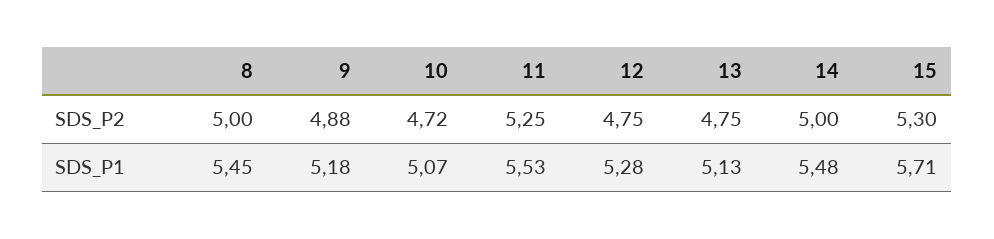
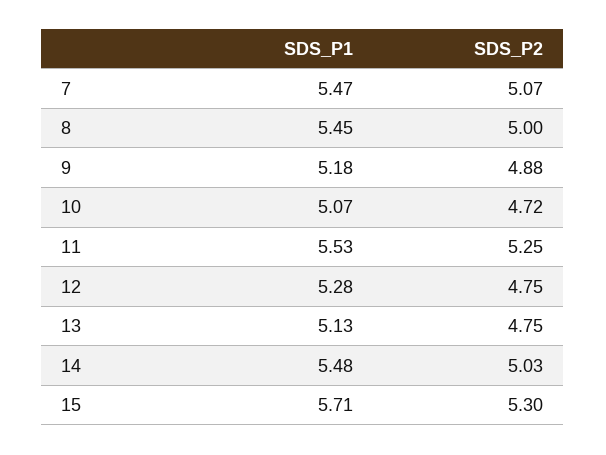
14, SDS_P2: 5 -> 5.03
7, SDS_P1: none -> 5.47
7, SDS_P2: none -> 5.07

